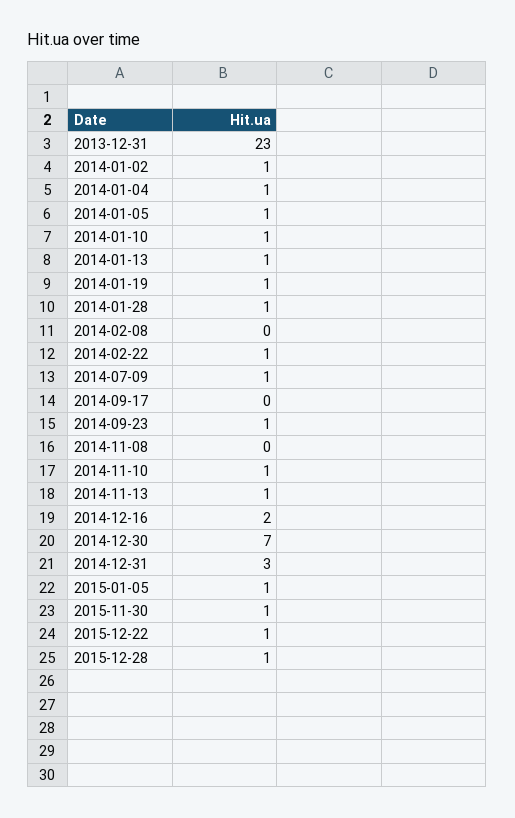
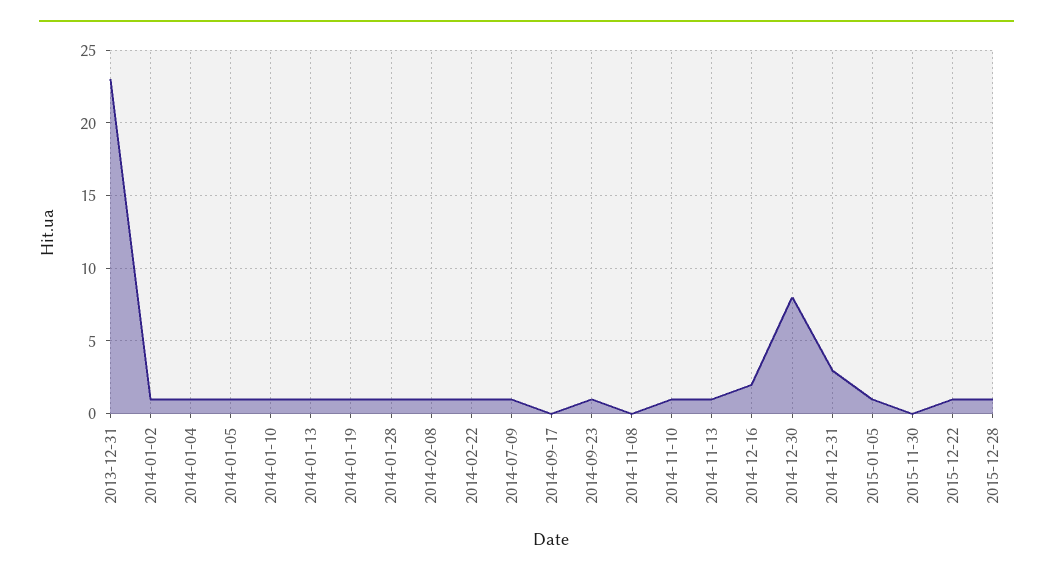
2014-02-08: 0 -> 1
2014-12-30: 7 -> 8
2015-11-30: 1 -> 0

